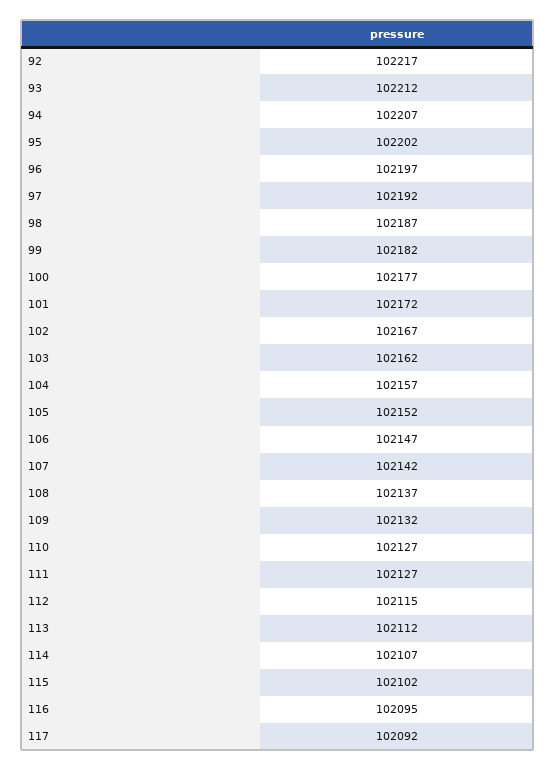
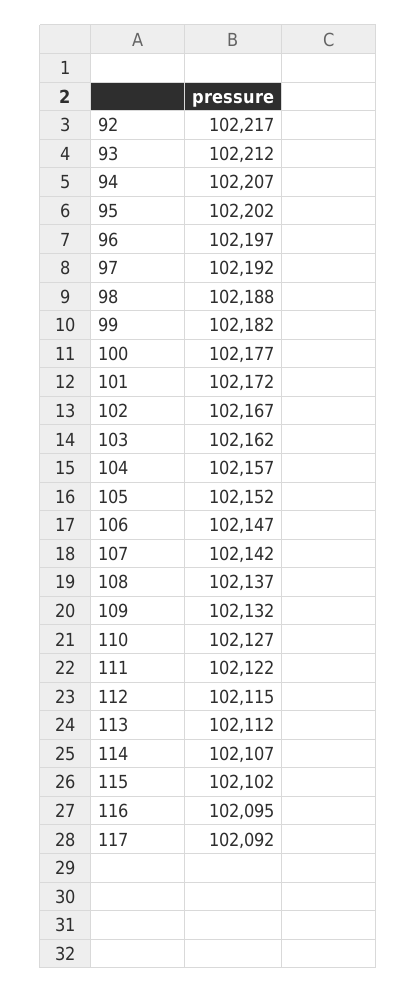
98: 102187 -> 102188
111: 102127 -> 102122

